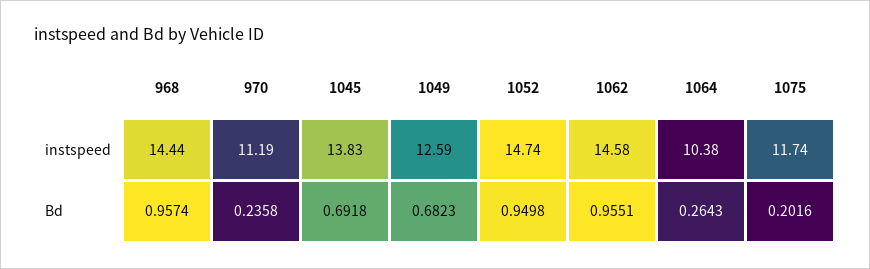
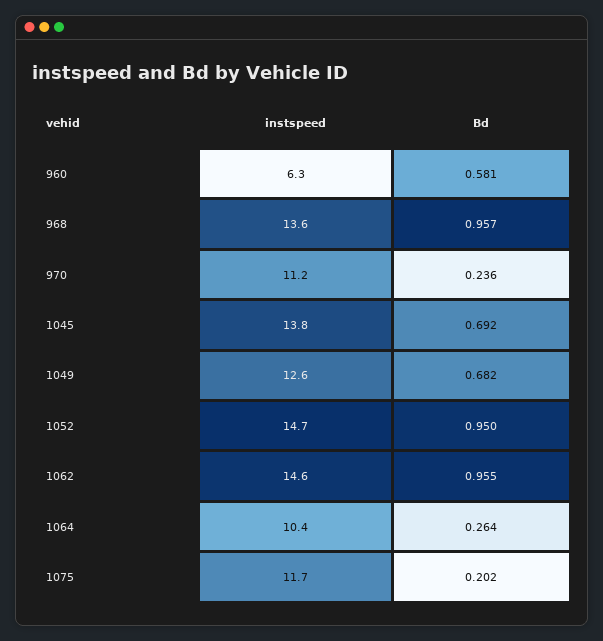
968, instspeed: 14.44 -> 13.6
960, instspeed: none -> 6.3
960, Bd: none -> 0.581

